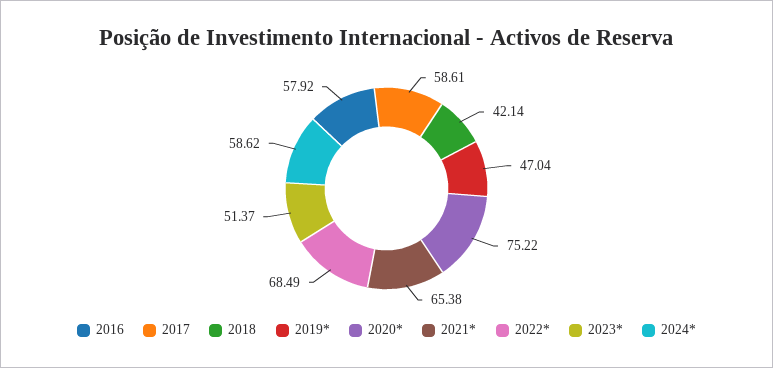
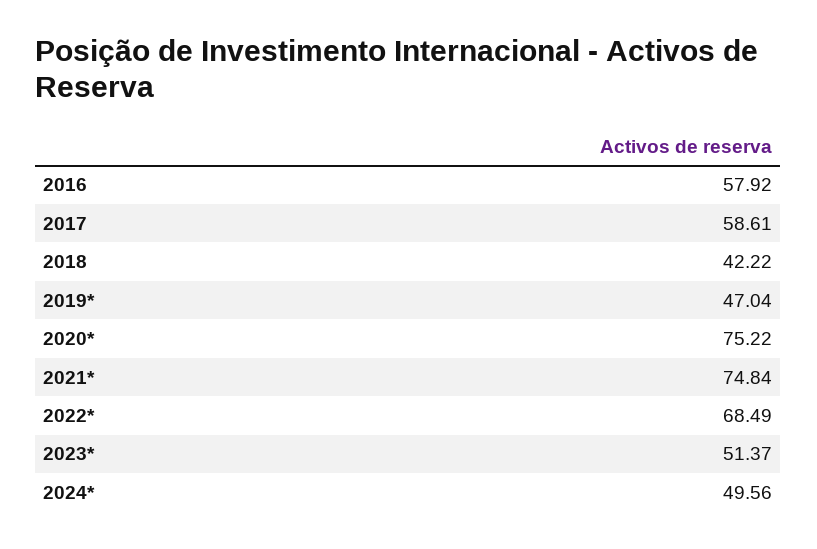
2018: 42.14 -> 42.22
2021*: 65.38 -> 74.84
2024*: 58.62 -> 49.56

